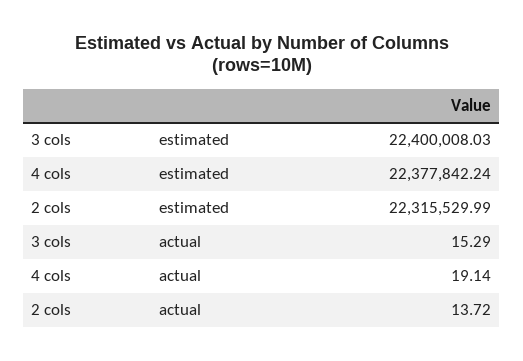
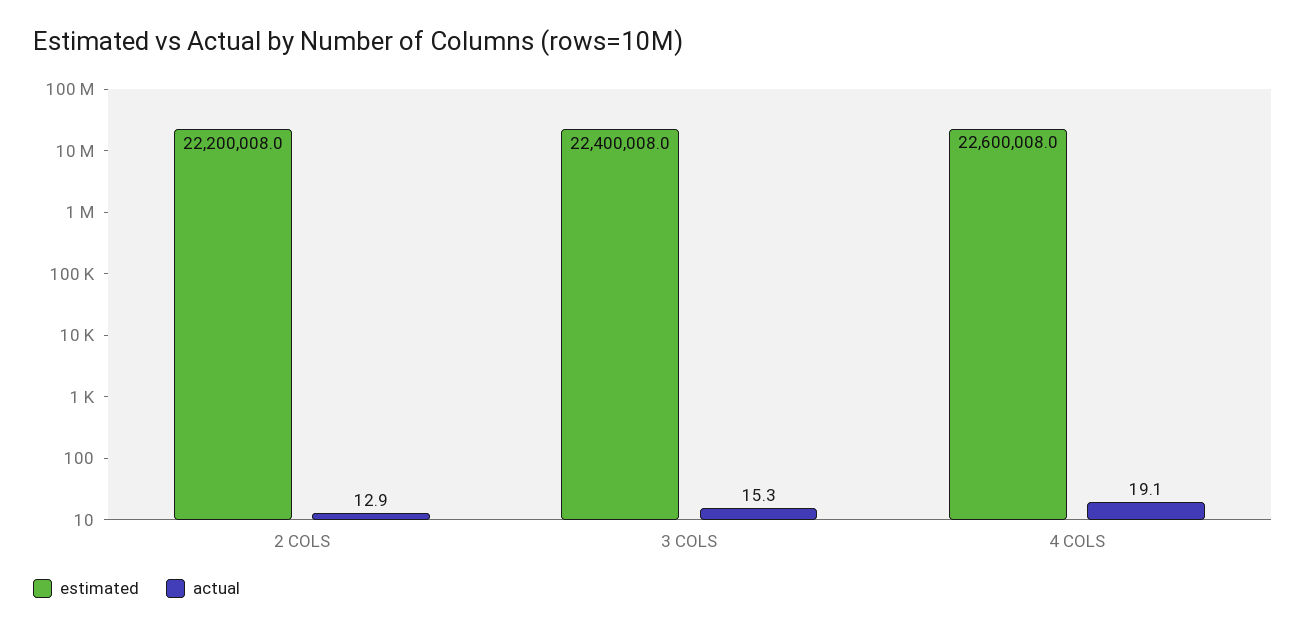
estimated, 4 cols: 22377842.24 -> 22600008
estimated, 2 cols: 22315529.99 -> 22200008
actual, 2 cols: 13.72 -> 12.9

